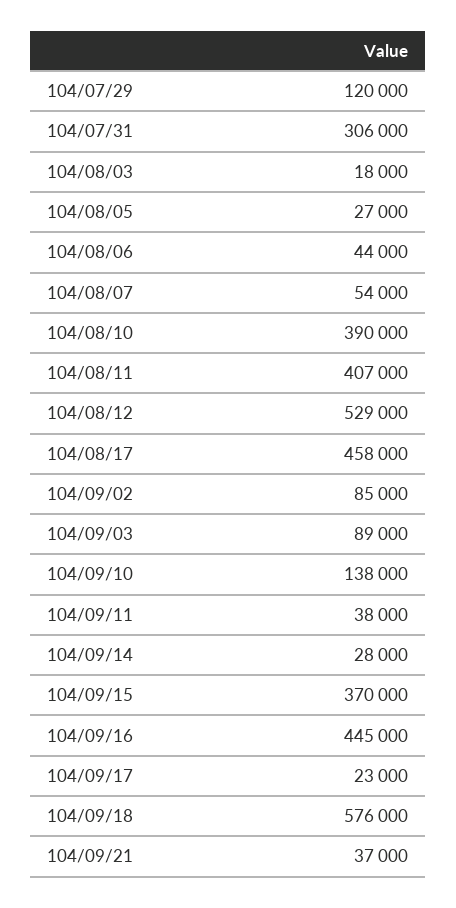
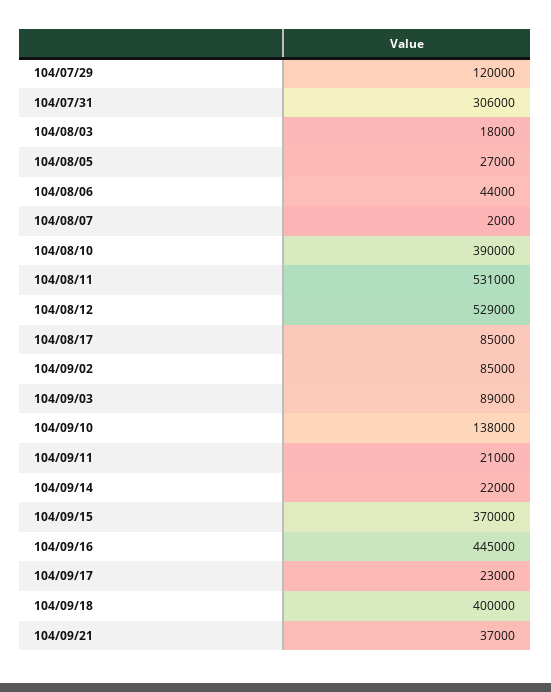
104/08/07: 54000 -> 2000
104/08/11: 407000 -> 531000
104/08/17: 458000 -> 85000
104/09/11: 38000 -> 21000
104/09/14: 28000 -> 22000
104/09/18: 576000 -> 400000

